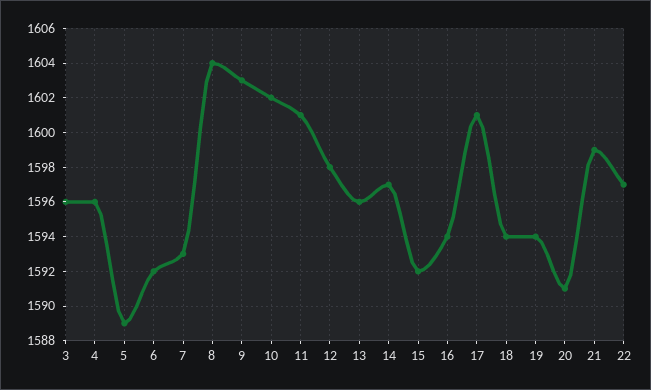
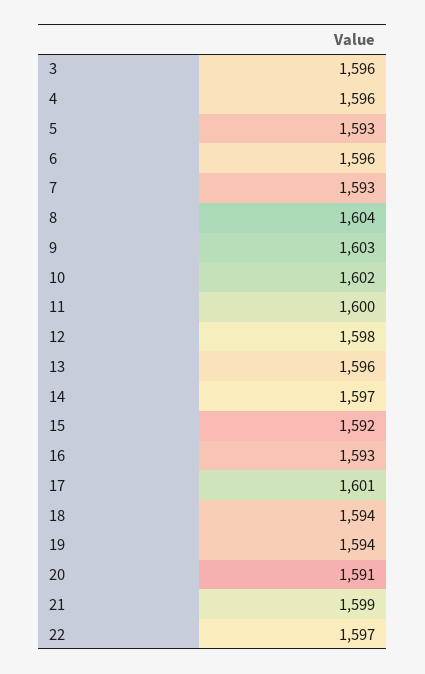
5: 1589 -> 1593
6: 1592 -> 1596
11: 1601 -> 1600
16: 1594 -> 1593

